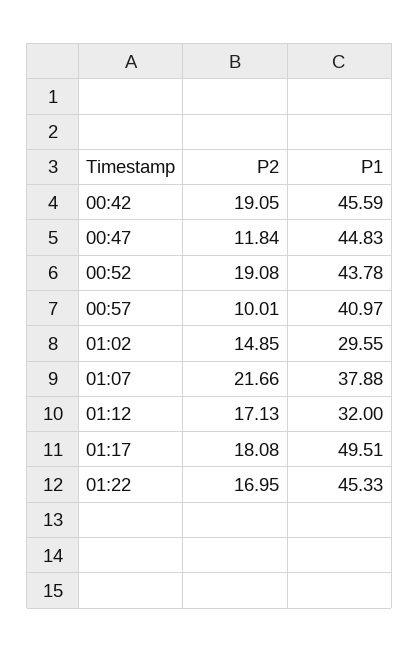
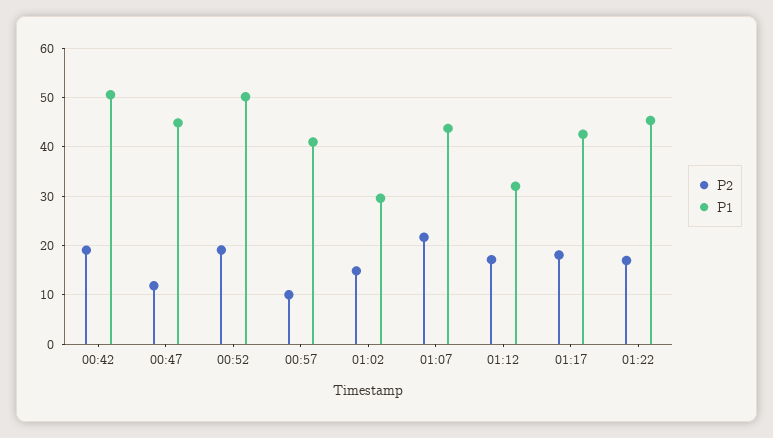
P1, 00:42: 45.59 -> 50
P1, 00:52: 43.78 -> 50
P1, 01:07: 37.88 -> 44
P1, 01:17: 49.51 -> 42

